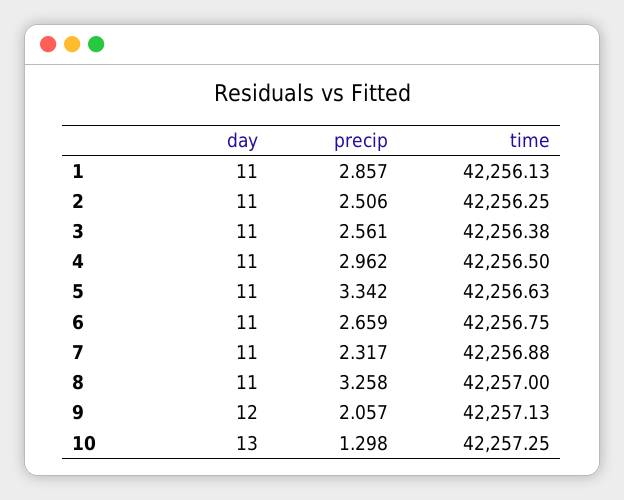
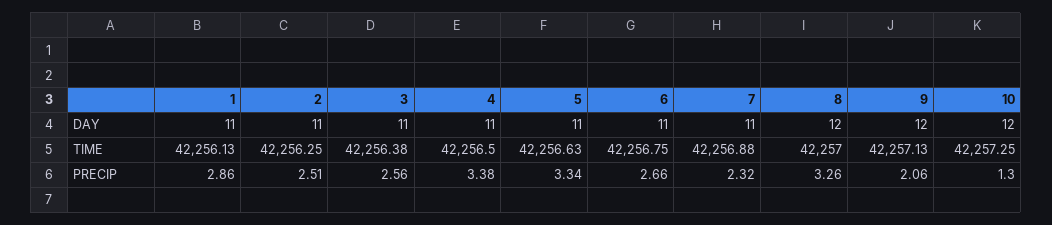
precip, 4: 2.962 -> 3.38
day, 8: 11 -> 12
day, 10: 13 -> 12

